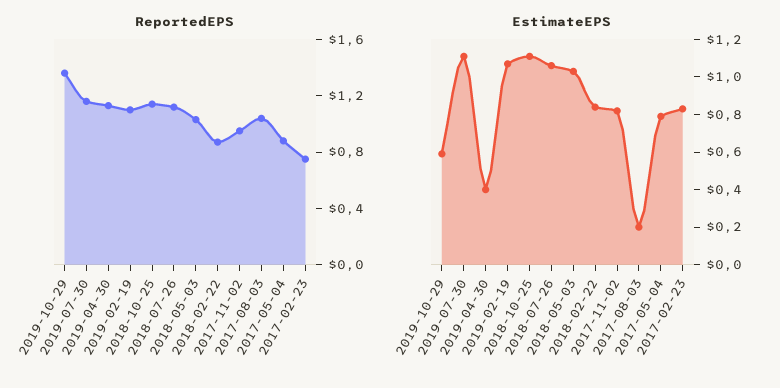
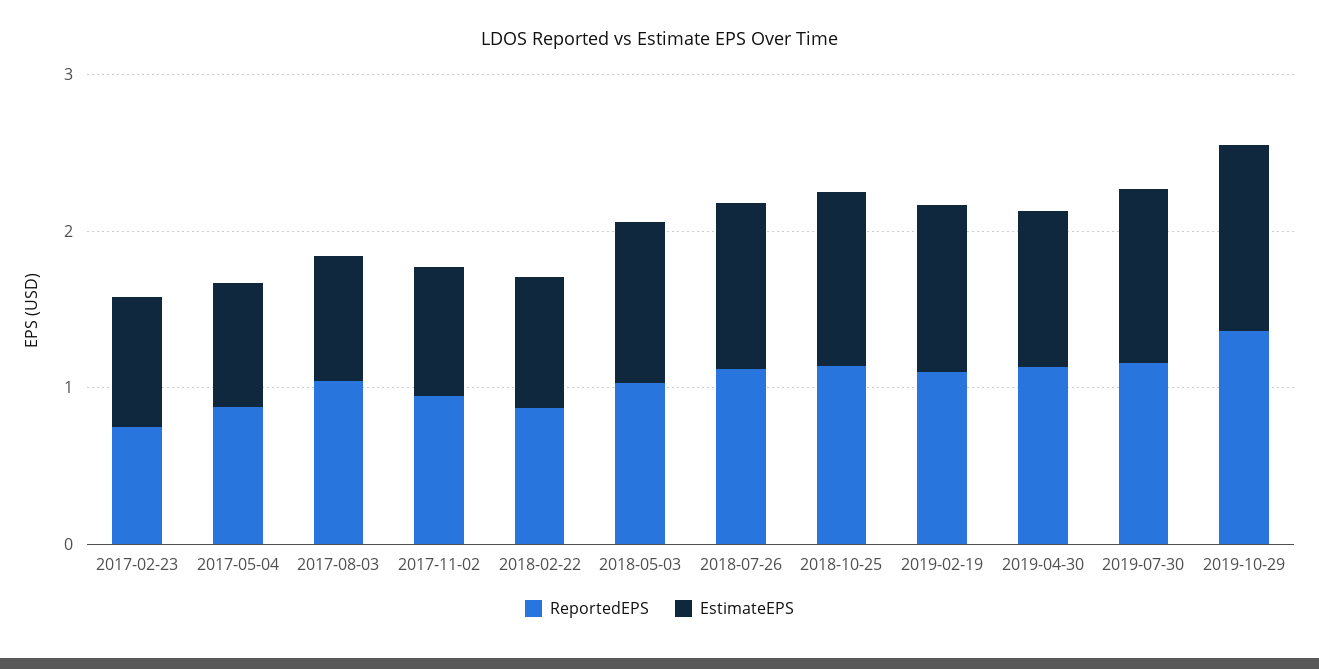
EstimateEPS, 2019-10-29: 0.6 -> 1.2
EstimateEPS, 2019-04-30: 0.4 -> 1
EstimateEPS, 2017-08-03: 0.2 -> 0.8

